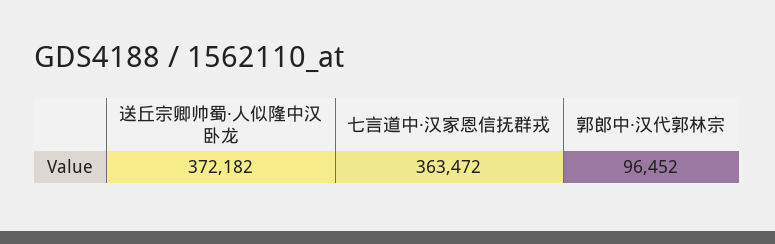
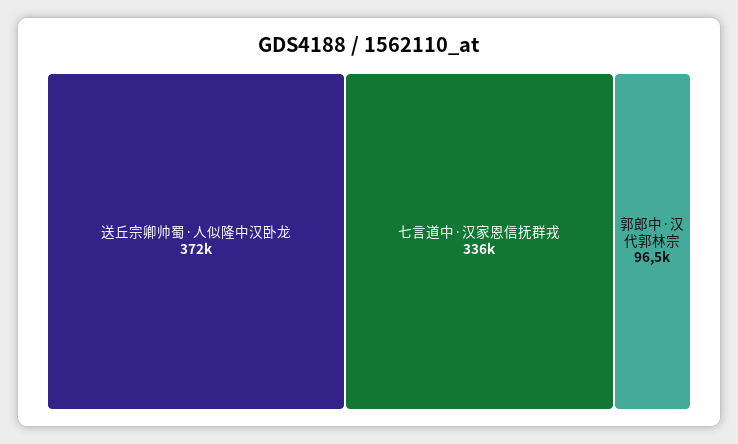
七言道中·汉家恩信抚群戎: 363472 -> 336000

